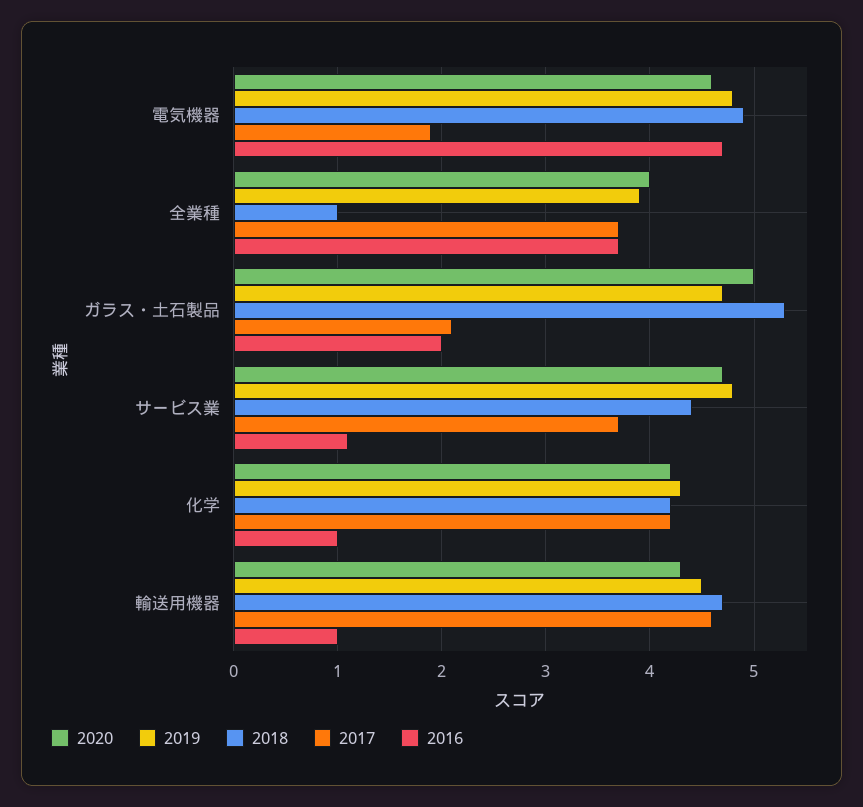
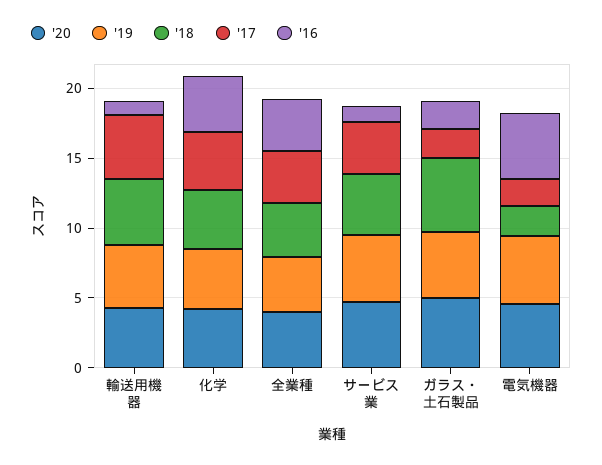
2018, 電気機器: 4.9 -> 2
2018, 全業種: 1 -> 4
2016, 化学: 1 -> 4

